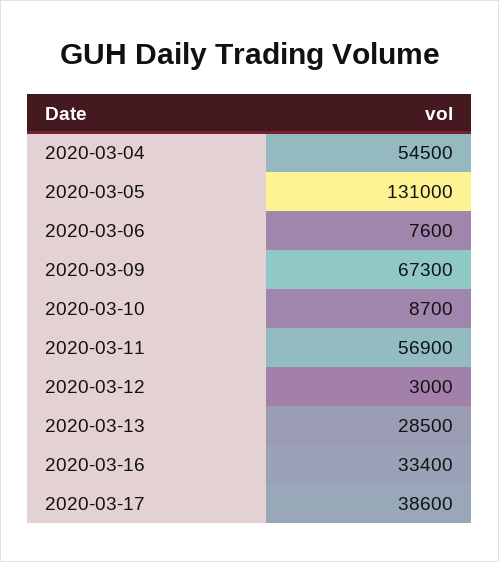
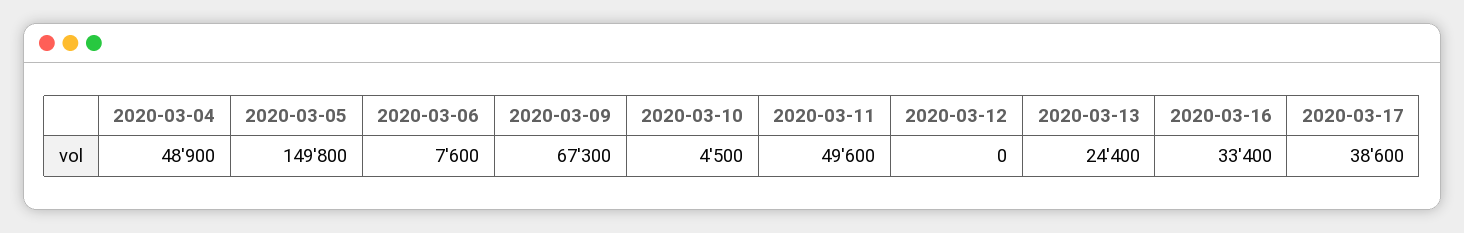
2020-03-04: 54500 -> 48900
2020-03-05: 131000 -> 149800
2020-03-10: 8700 -> 4500
2020-03-11: 56900 -> 49600
2020-03-12: 3000 -> 0
2020-03-13: 28500 -> 24400

